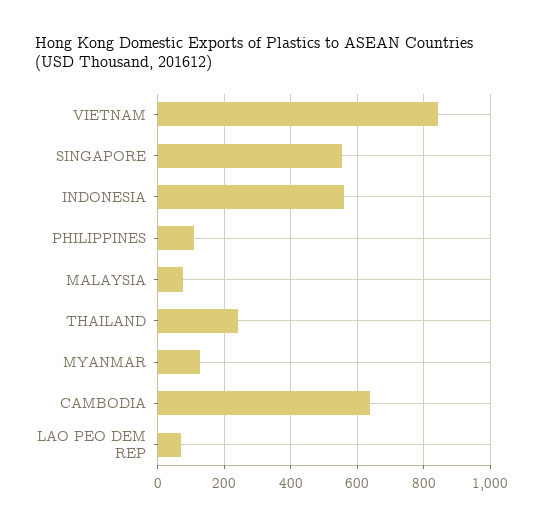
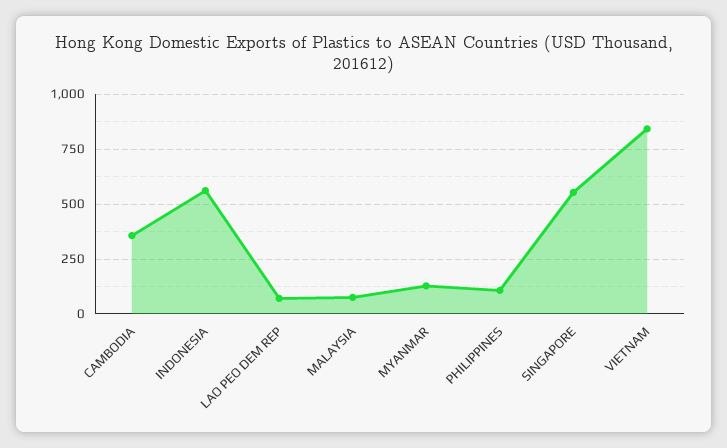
THAILAND: 240 -> none
CAMBODIA: 640 -> 350

